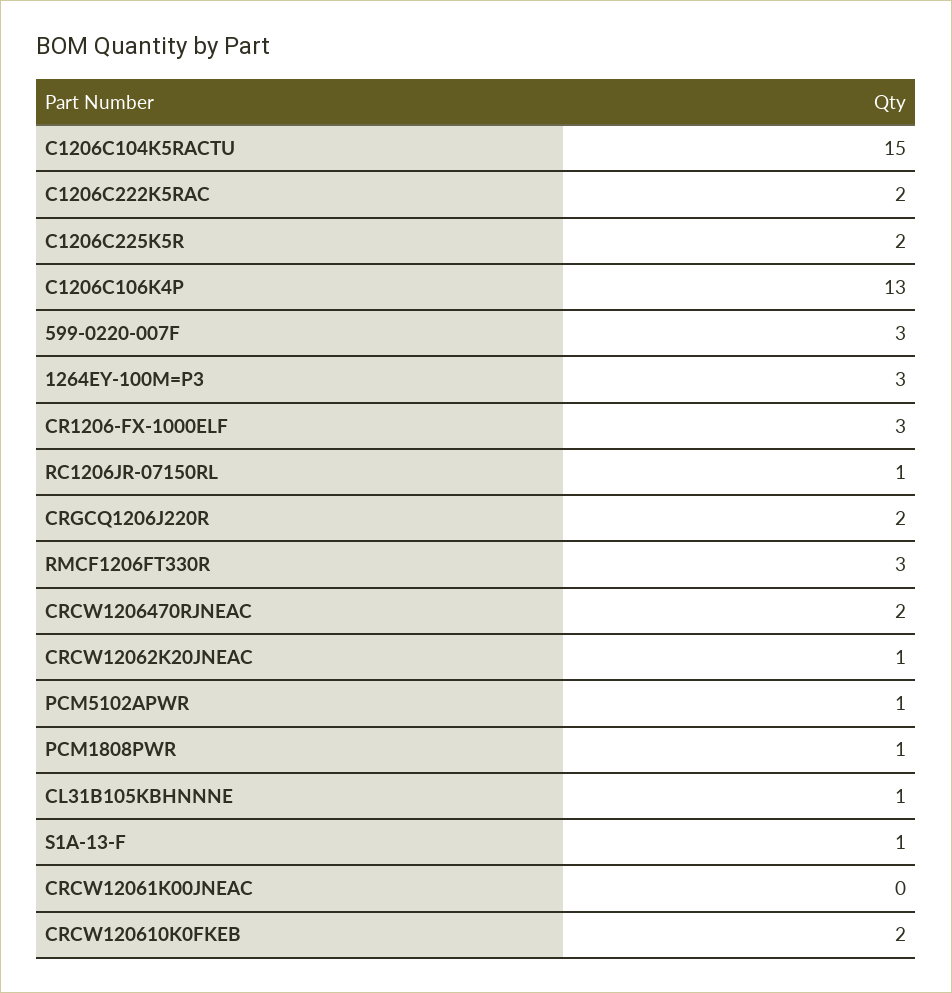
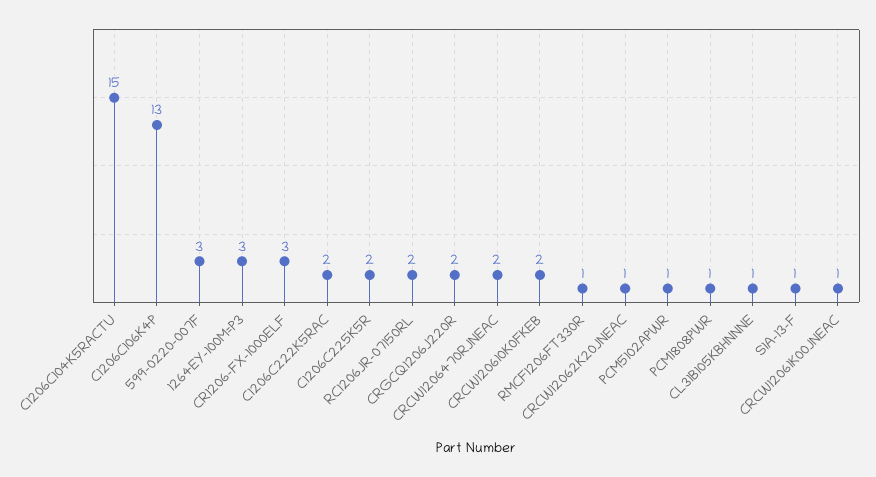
RC1206JR-07150RL: 1 -> 2
RMCF1206FT330R: 3 -> 1
CRCW12061K00JNEAC: 0 -> 1

